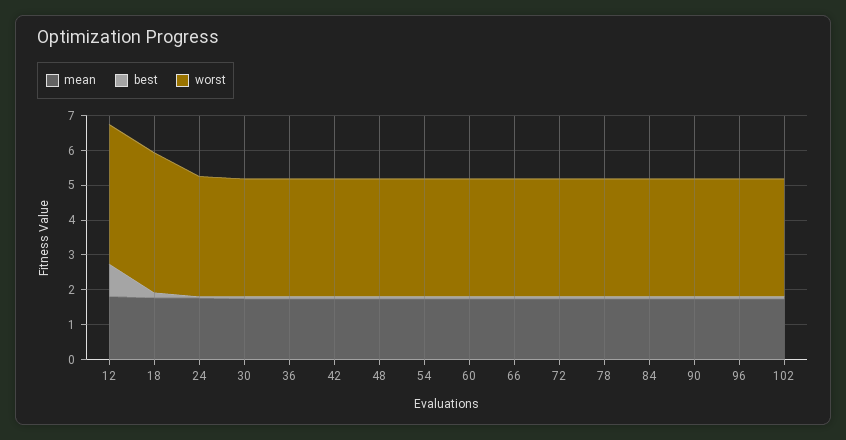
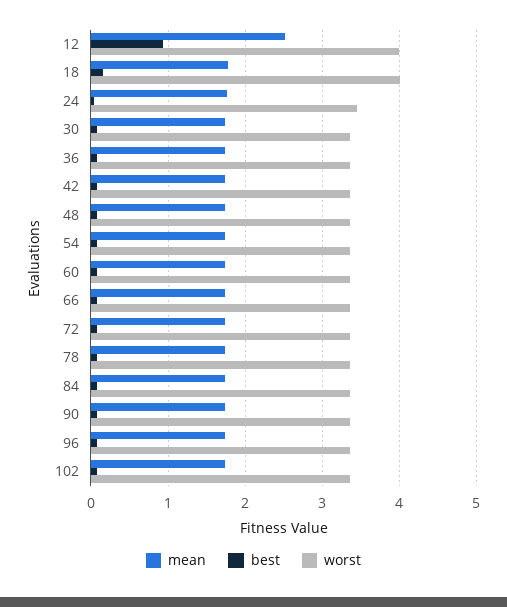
mean, 12: 1.75 -> 2.5

